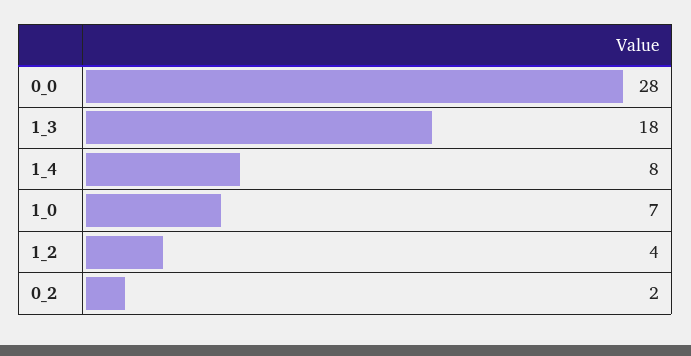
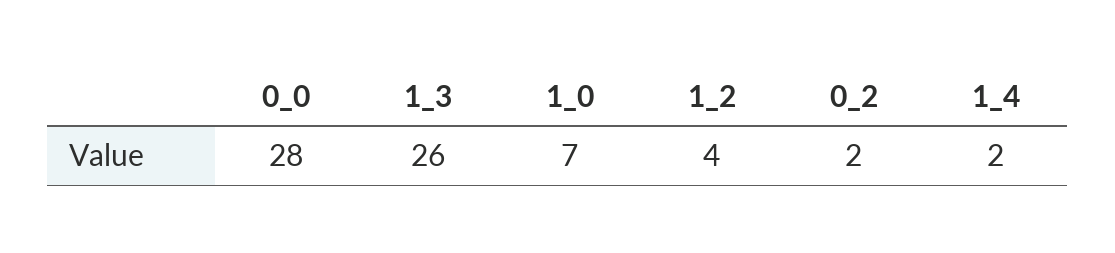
1_3: 18 -> 26
1_4: 8 -> 2

